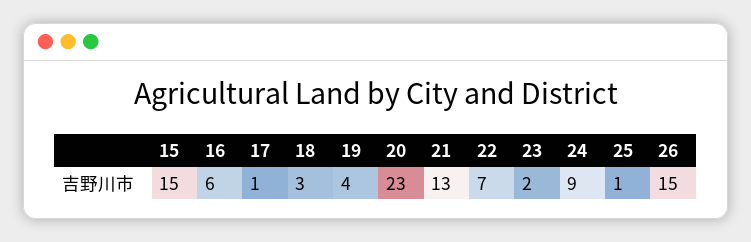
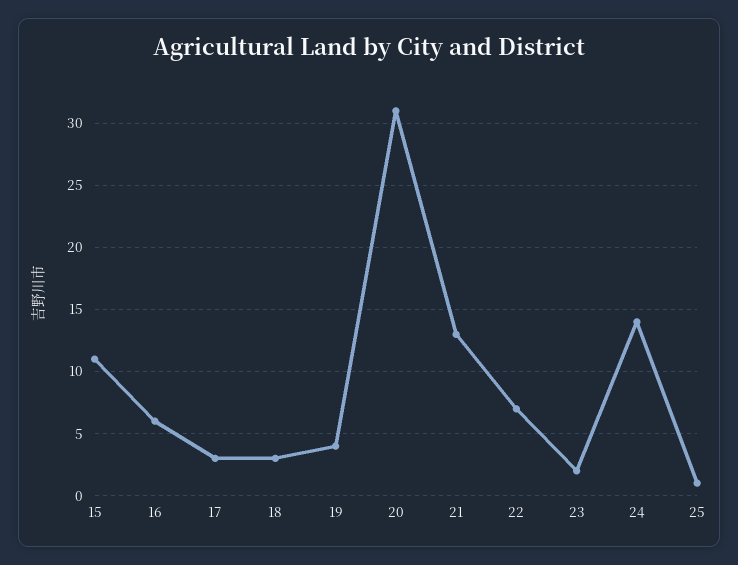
15: 15 -> 11
17: 1 -> 3
20: 23 -> 31
24: 9 -> 14
26: 15 -> none

